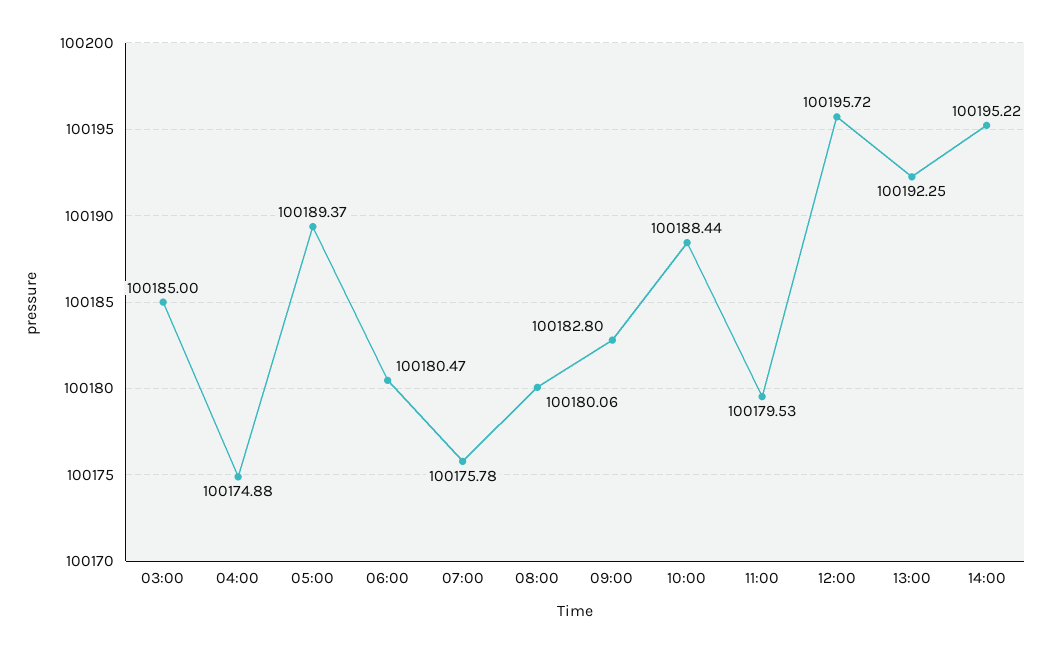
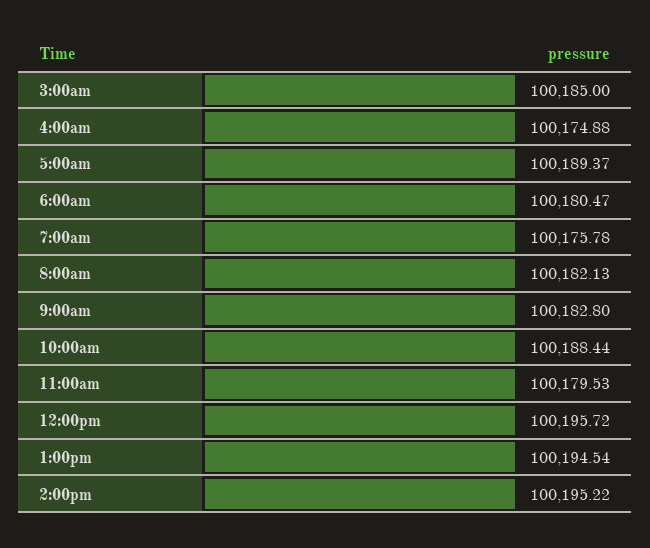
08:00: 100180.06 -> 100182.13
13:00: 100192.25 -> 100194.54

